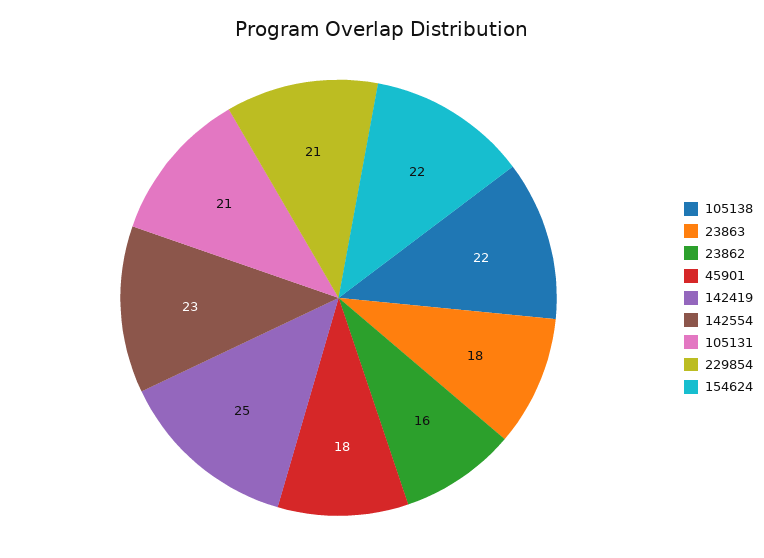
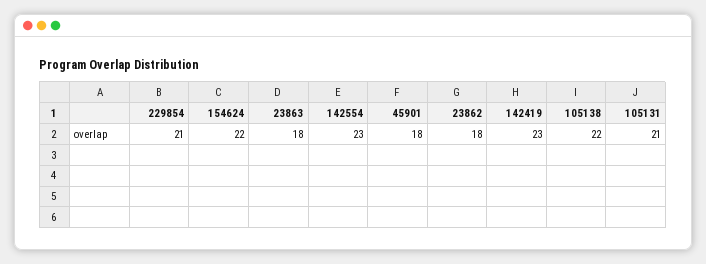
23862: 16 -> 18
142419: 25 -> 23

